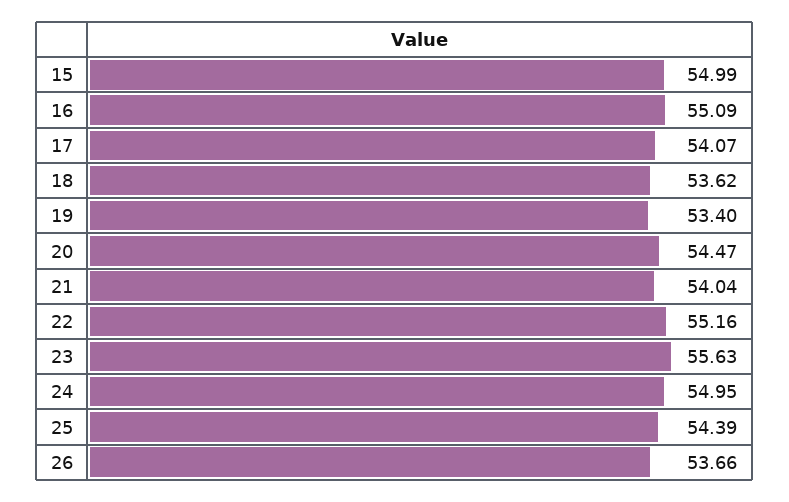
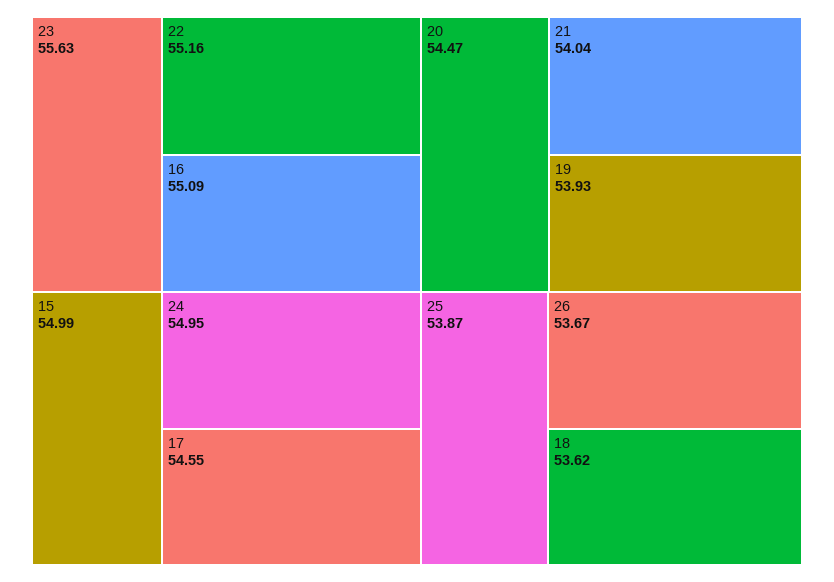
17: 54.07 -> 54.55
19: 53.4 -> 53.93
25: 54.39 -> 53.87
26: 53.66 -> 53.67

